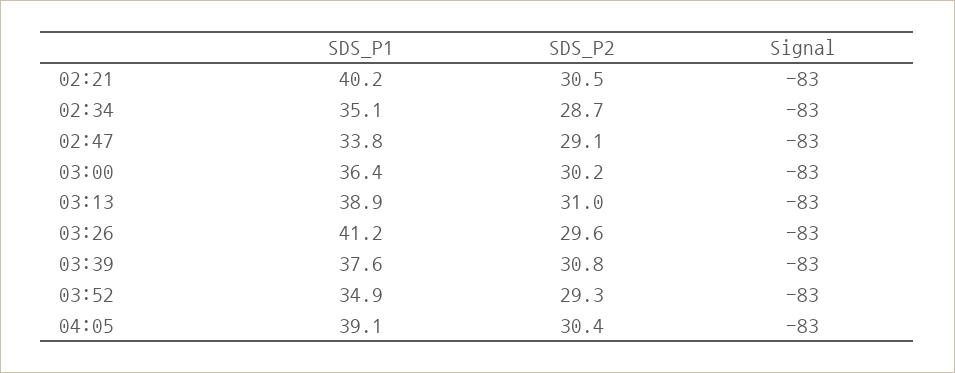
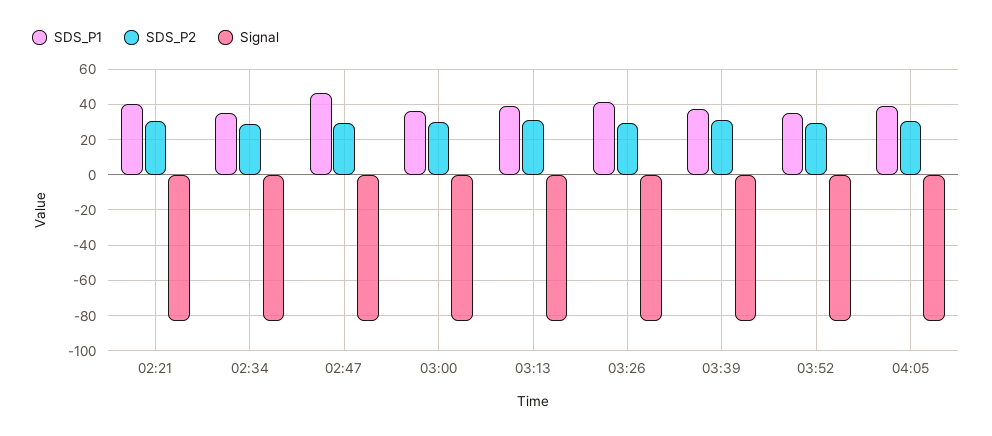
SDS_P1, 02:47: 33.8 -> 45

